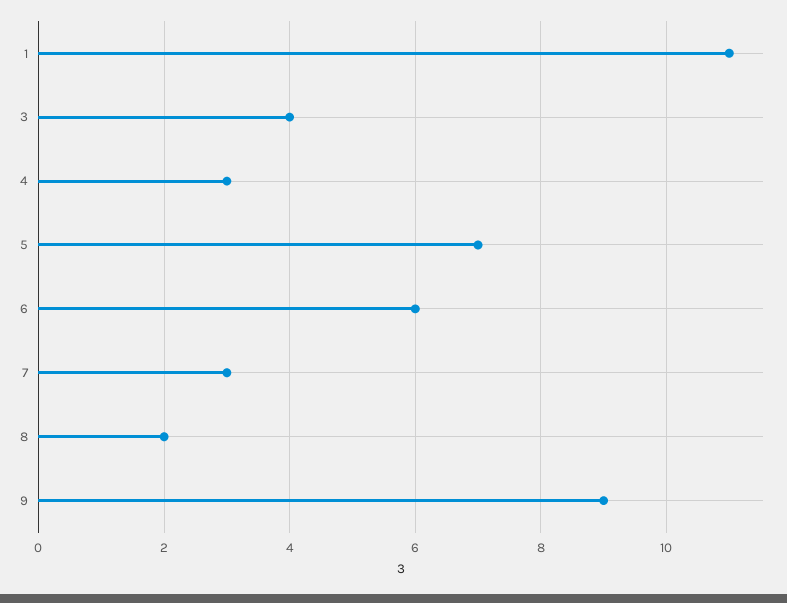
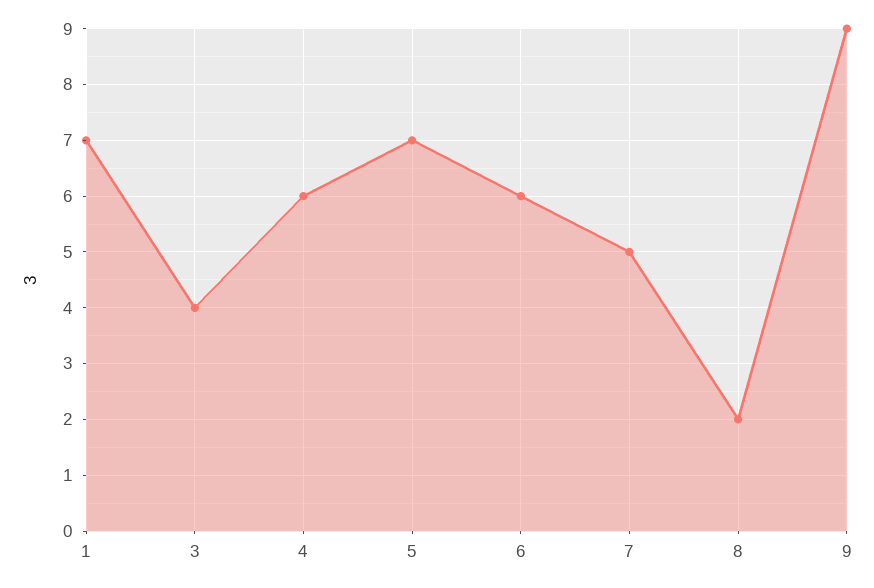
1: 11 -> 7
4: 3 -> 6
7: 3 -> 5

